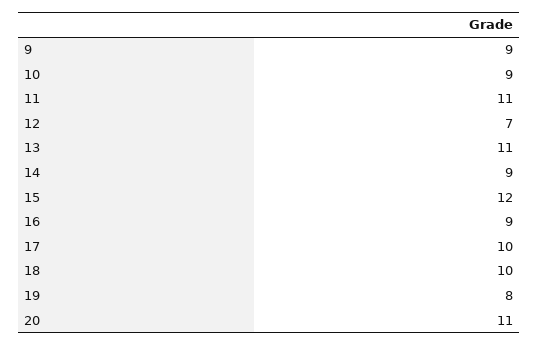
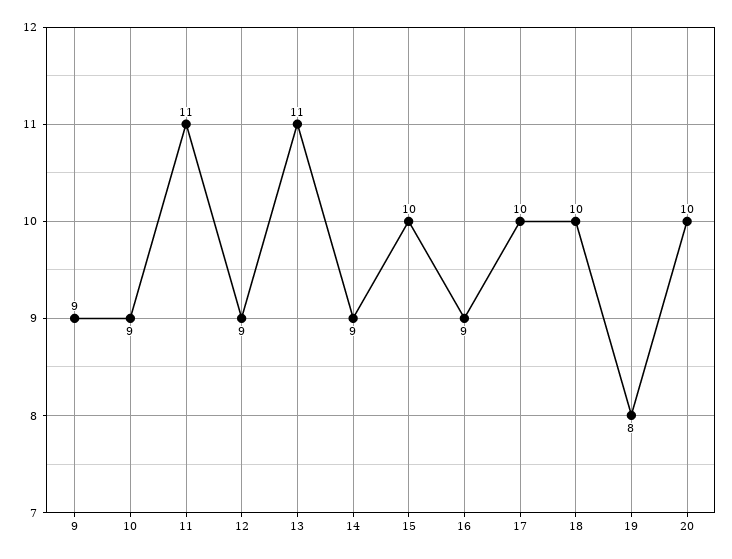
12: 7 -> 9
15: 12 -> 10
20: 11 -> 10

